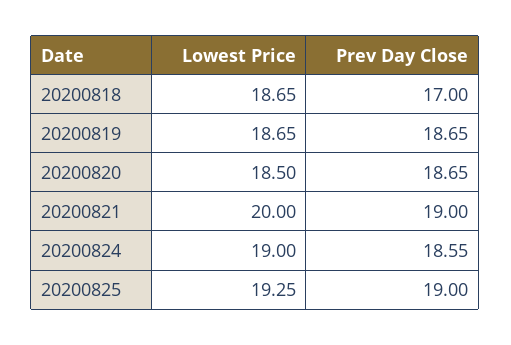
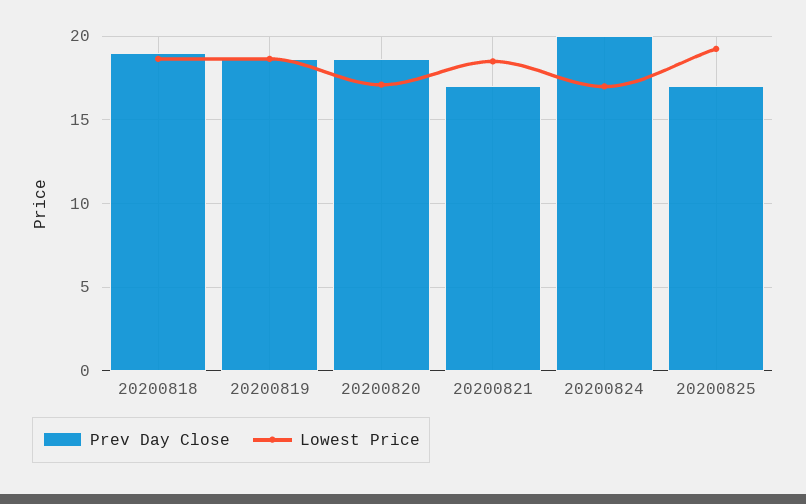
Prev Day Close, 20200818: 17 -> 19
Lowest Price, 20200820: 18.5 -> 17
Lowest Price, 20200821: 20 -> 18.5
Prev Day Close, 20200821: 19 -> 17
Lowest Price, 20200824: 19 -> 17
Prev Day Close, 20200824: 18.55 -> 20
Prev Day Close, 20200825: 19 -> 17

